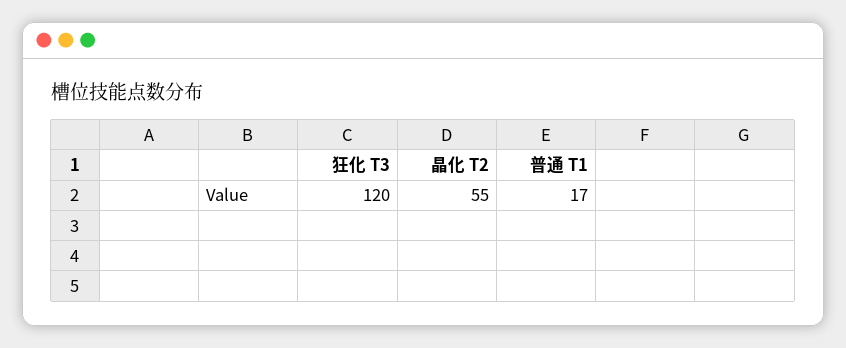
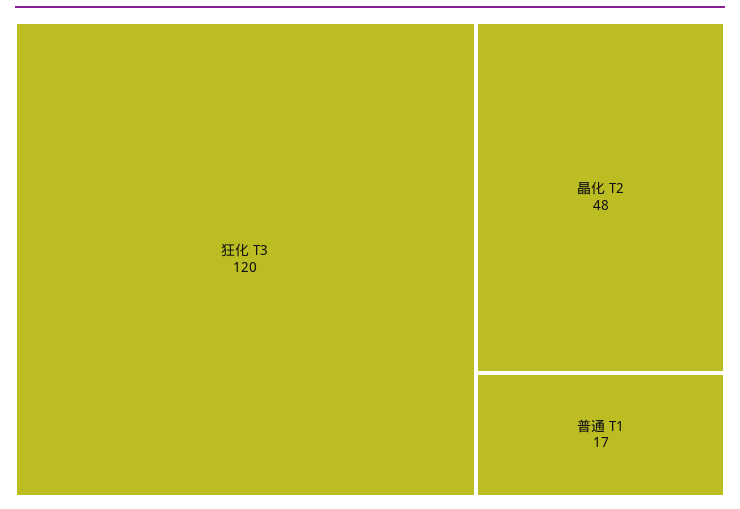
晶化 T2: 55 -> 48

